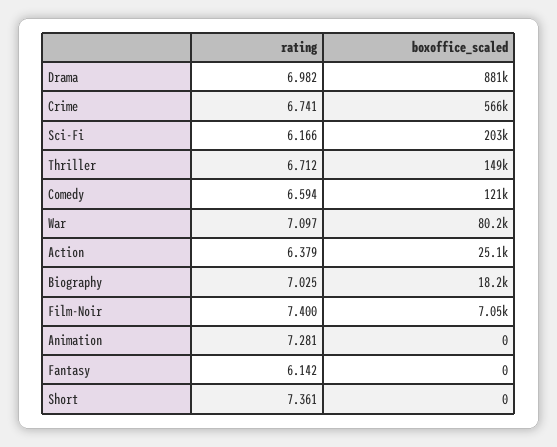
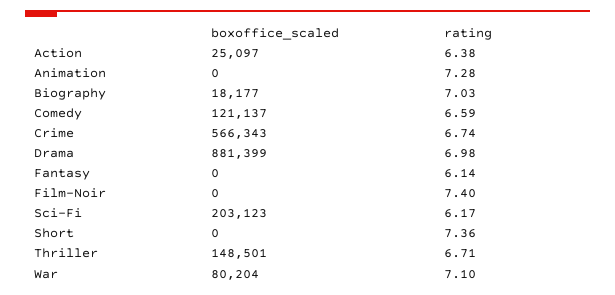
boxoffice_scaled, Film-Noir: 7050 -> 0

